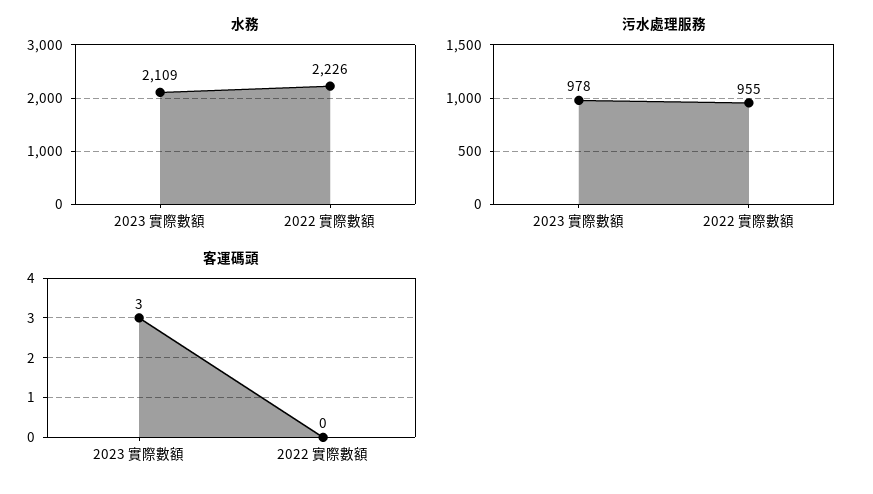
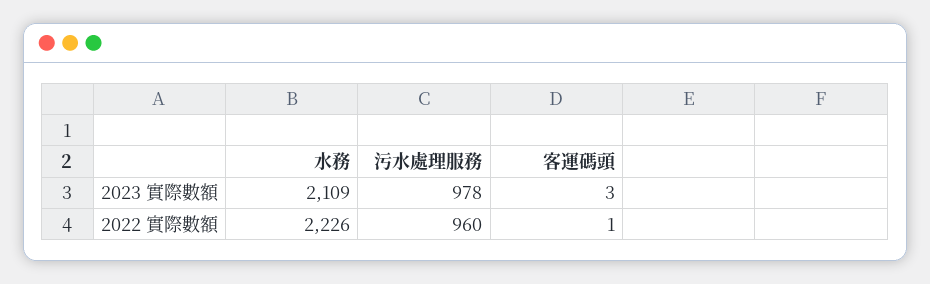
污水處理服務, 2022 實際數額: 955 -> 960
客運碼頭, 2022 實際數額: 0 -> 1

